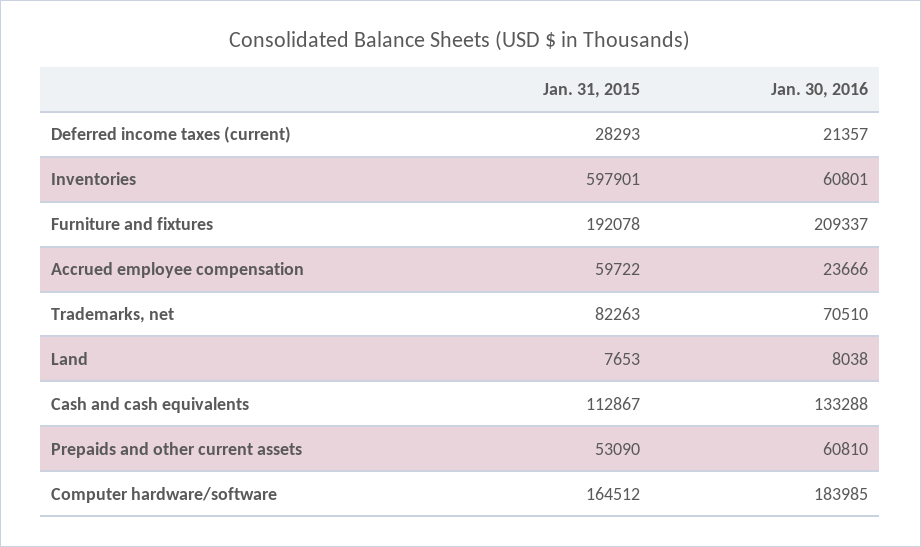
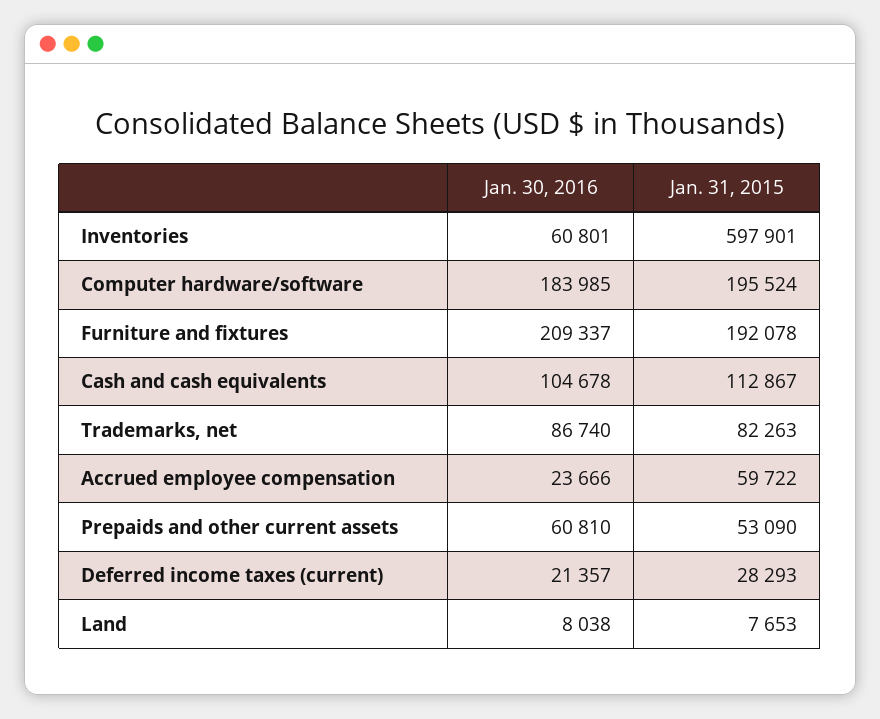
Jan. 30, 2016, Trademarks, net: 70510 -> 86740
Jan. 30, 2016, Cash and cash equivalents: 133288 -> 104678
Jan. 31, 2015, Computer hardware/software: 164512 -> 195524

